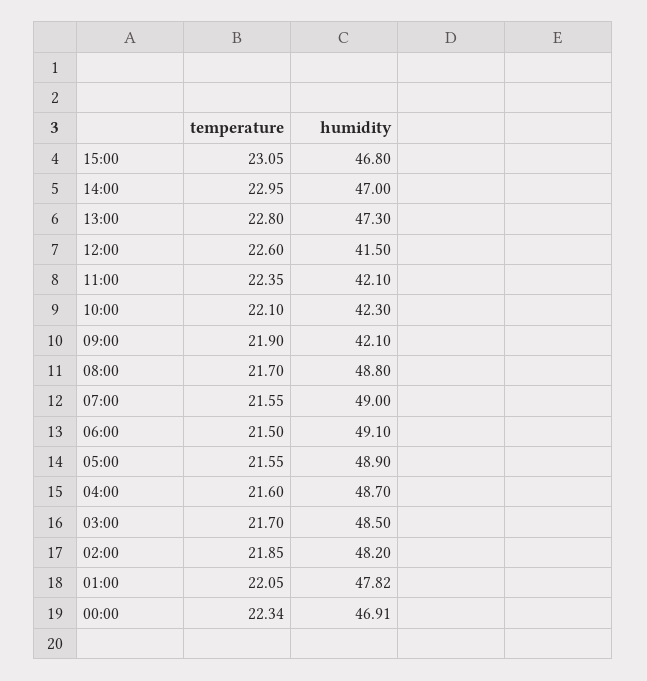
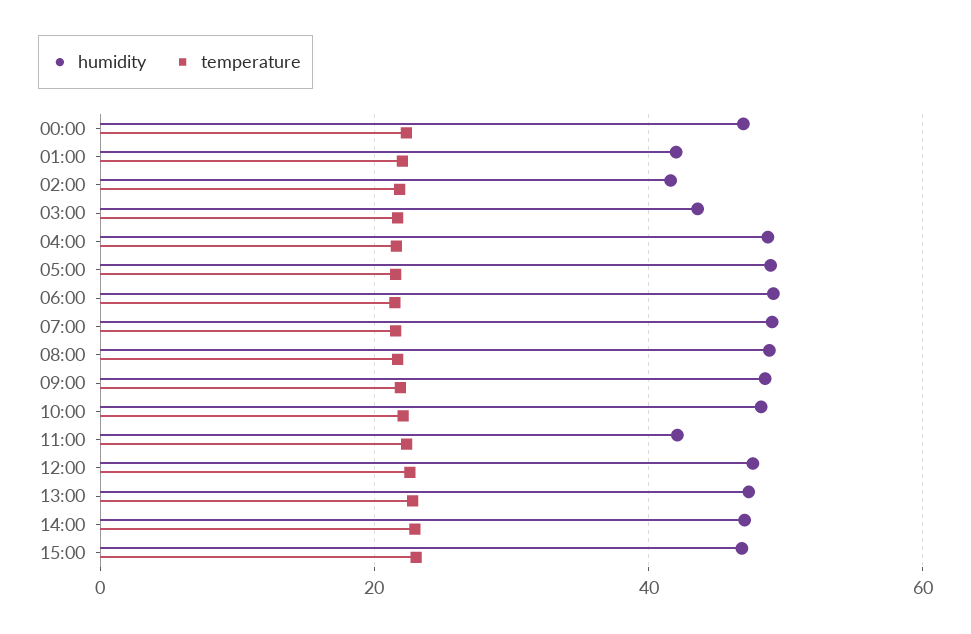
humidity, 12:00: 41.5 -> 48
humidity, 10:00: 42.3 -> 48
humidity, 09:00: 42.1 -> 48
humidity, 03:00: 48.5 -> 44
humidity, 02:00: 48.2 -> 42
humidity, 01:00: 47.82 -> 42

